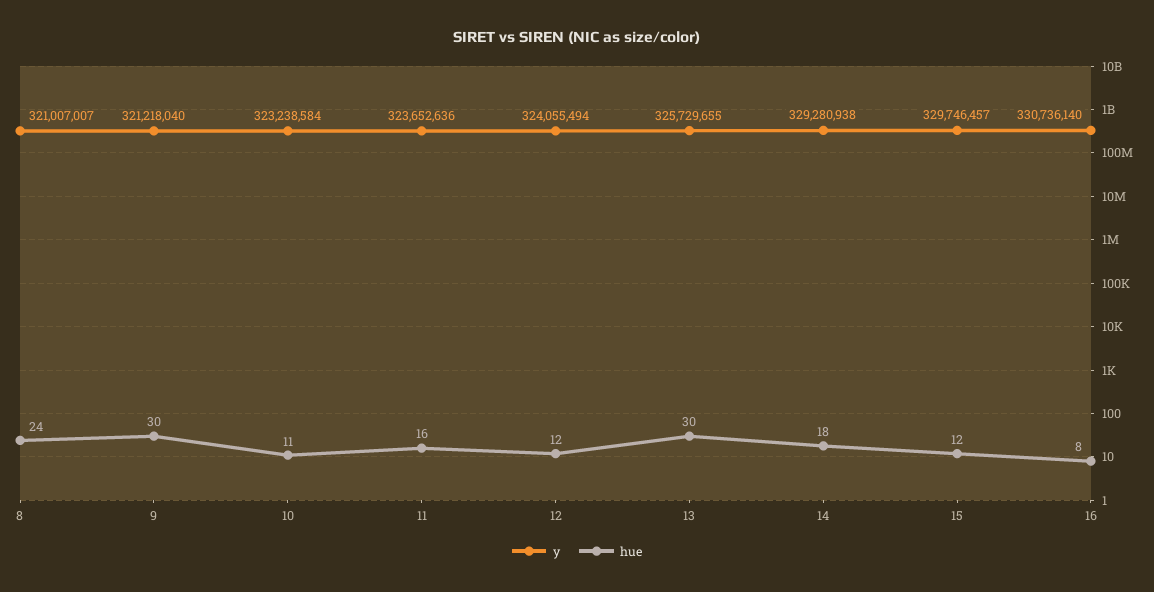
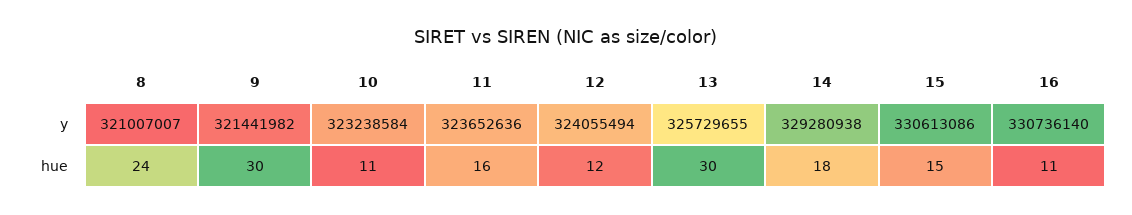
y, 9: 321218040 -> 321441982
y, 15: 329746457 -> 330613086
hue, 15: 12 -> 15
hue, 16: 8 -> 11

